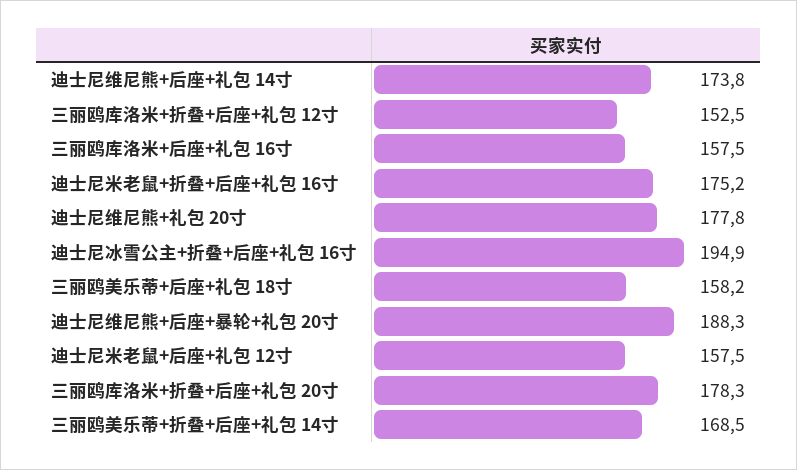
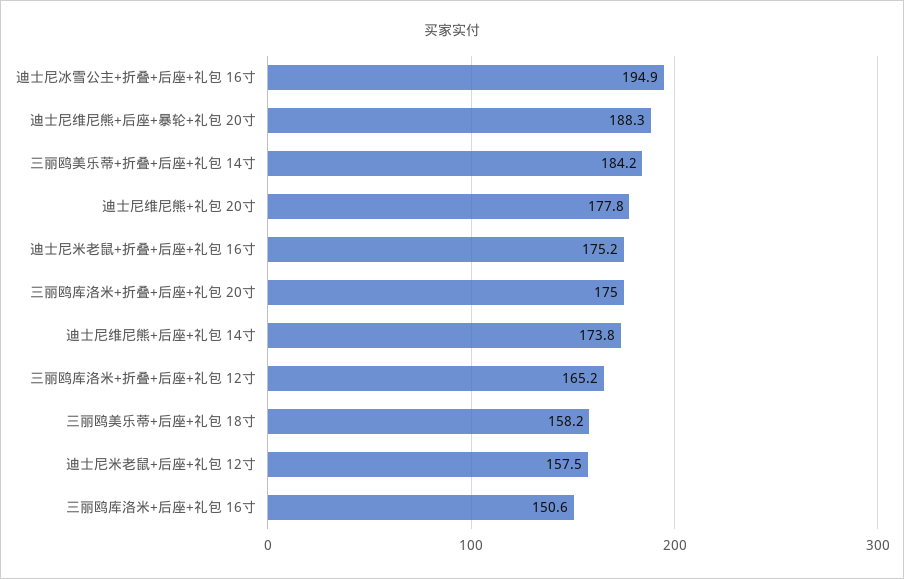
三丽鸥库洛米+折叠+后座+礼包 12寸: 152.5 -> 165.2
三丽鸥库洛米+后座+礼包 16寸: 157.5 -> 150.6
三丽鸥库洛米+折叠+后座+礼包 20寸: 178.3 -> 175
三丽鸥美乐蒂+折叠+后座+礼包 14寸: 168.5 -> 184.2

